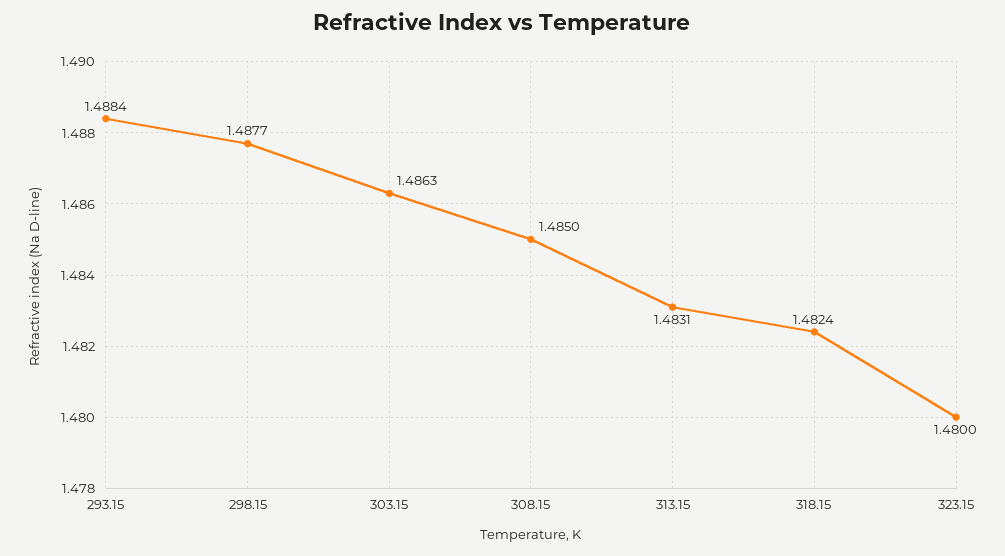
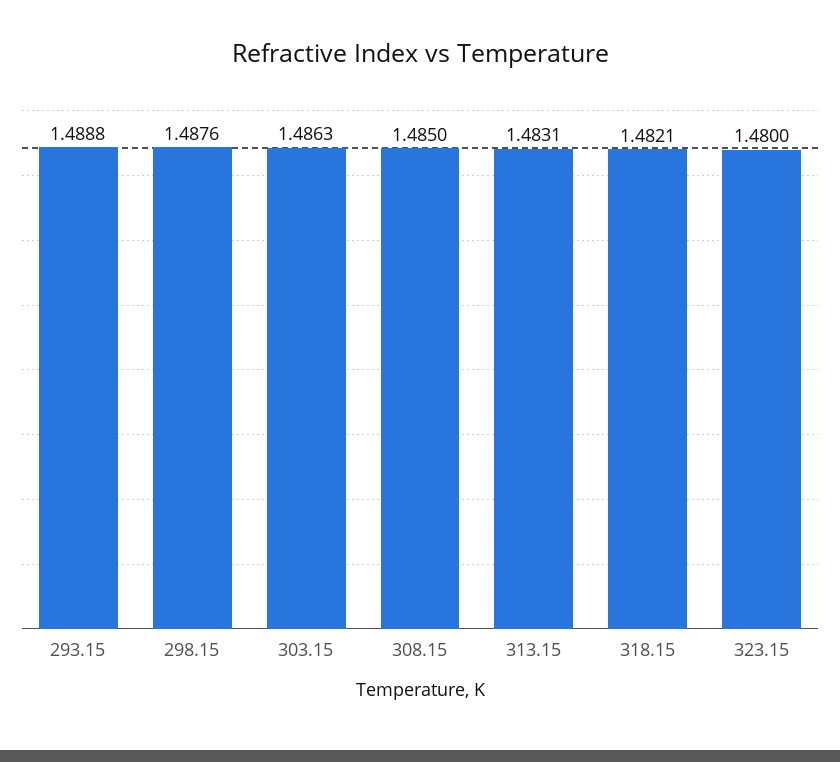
293.15: 1.4884 -> 1.4888
298.15: 1.4877 -> 1.4876
318.15: 1.4824 -> 1.4821

